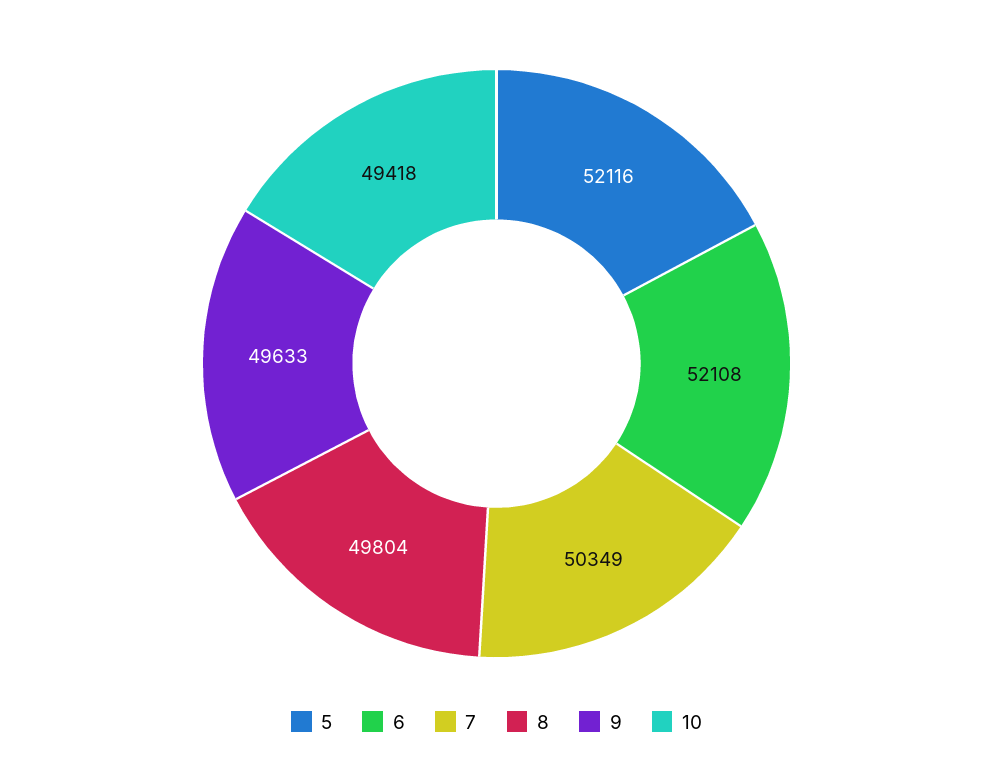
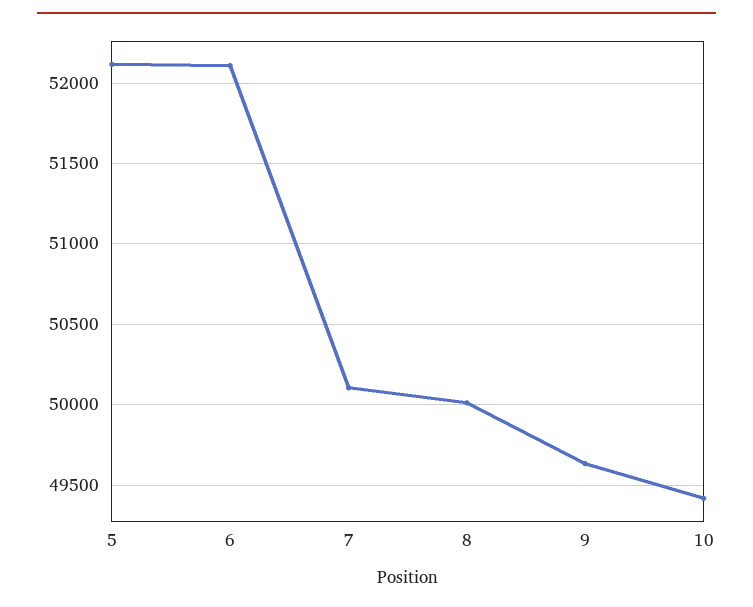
7: 50349 -> 50100
8: 49804 -> 50000

